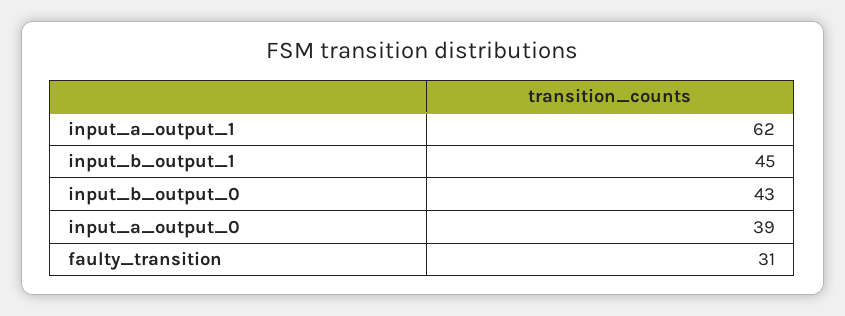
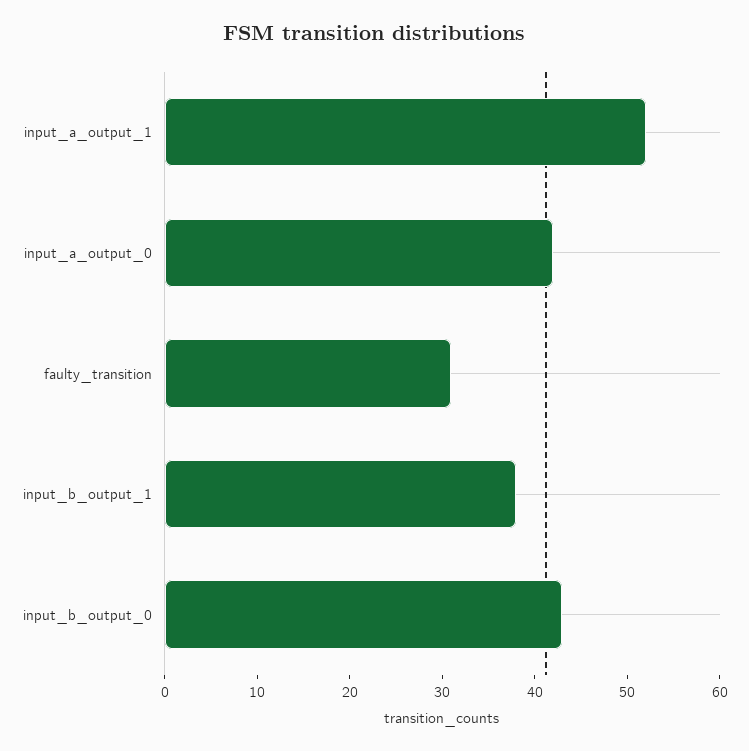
input_a_output_1: 62 -> 52
input_b_output_1: 45 -> 38
input_a_output_0: 39 -> 42

